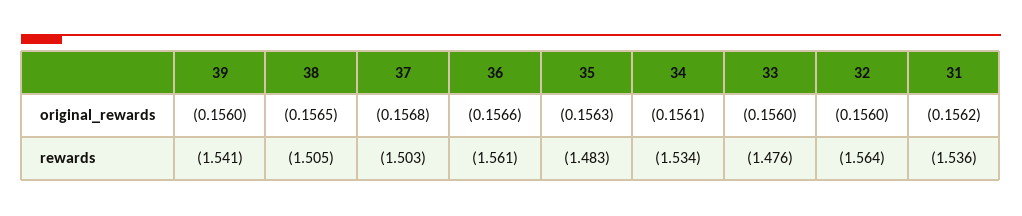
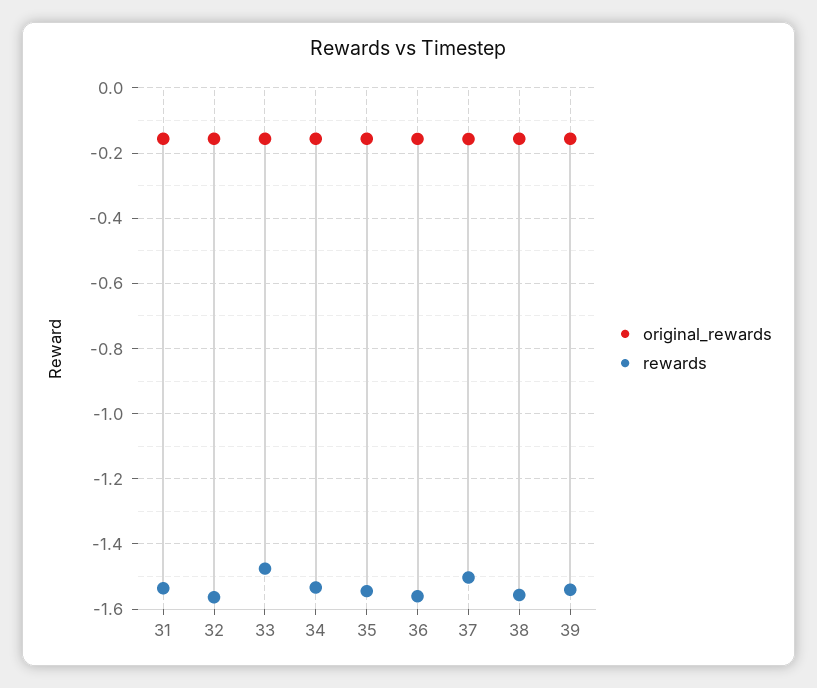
rewards, 38: -1.505 -> -1.56
rewards, 35: -1.483 -> -1.54

